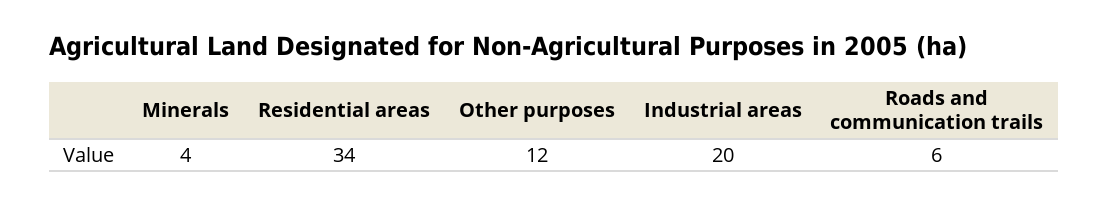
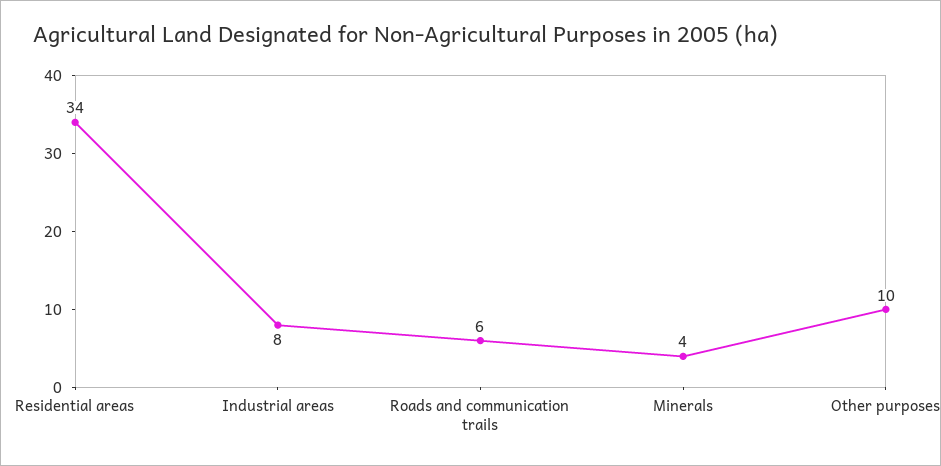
Other purposes: 12 -> 10
Industrial areas: 20 -> 8

